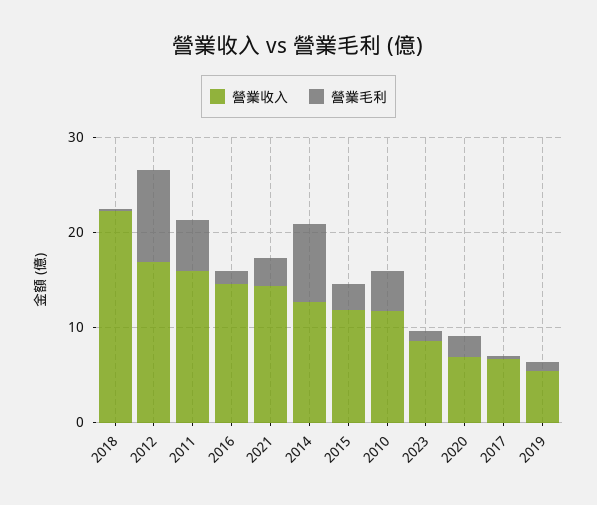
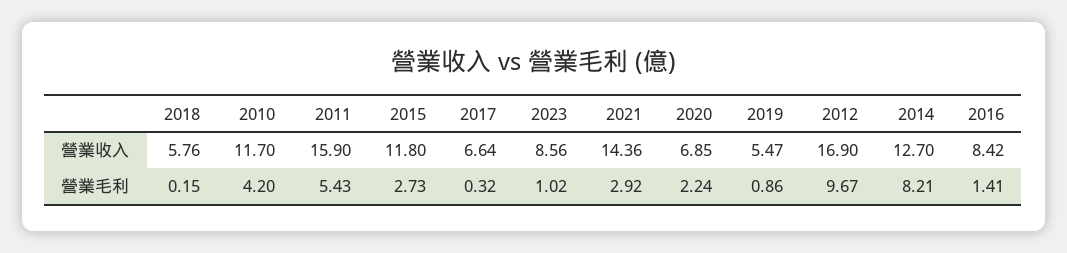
營業收入, 2018: 22 -> 5.76
營業收入, 2016: 14 -> 8.42

